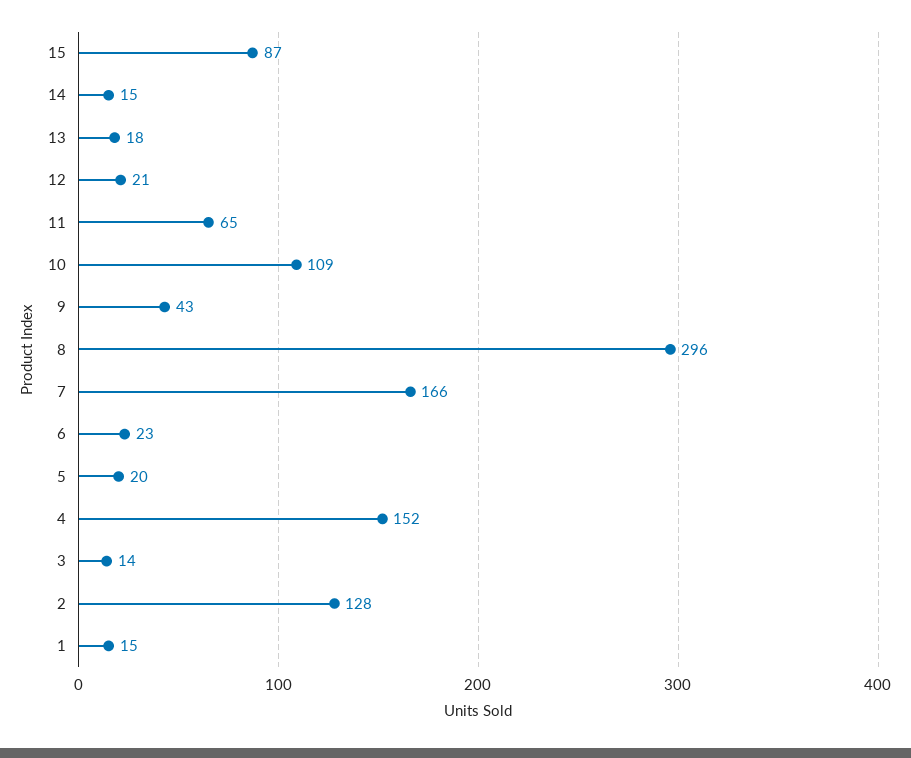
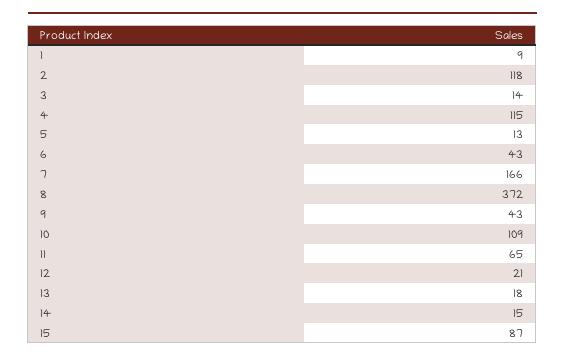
8: 296 -> 372
6: 23 -> 43
5: 20 -> 13
4: 152 -> 115
2: 128 -> 118
1: 15 -> 9

